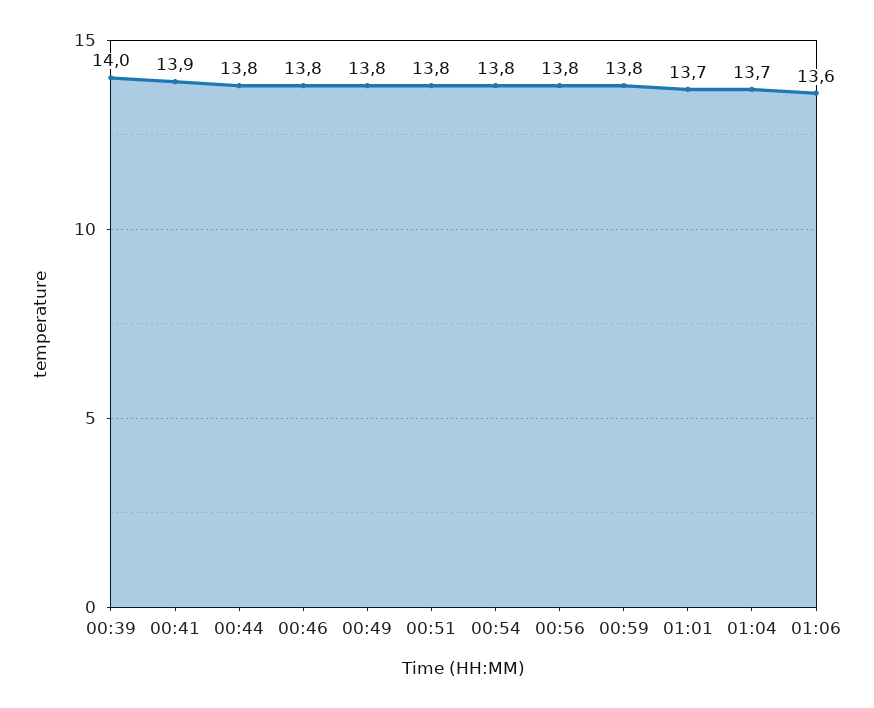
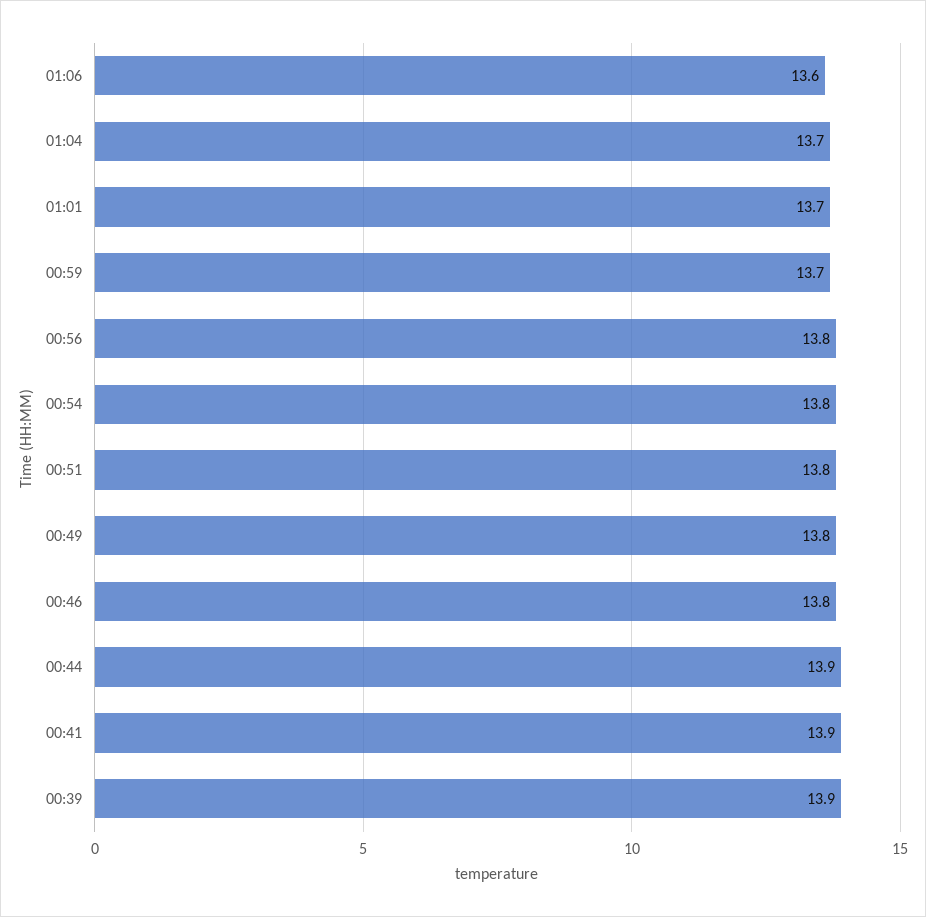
00:39: 14 -> 13.9
00:44: 13.8 -> 13.9
00:59: 13.8 -> 13.7

